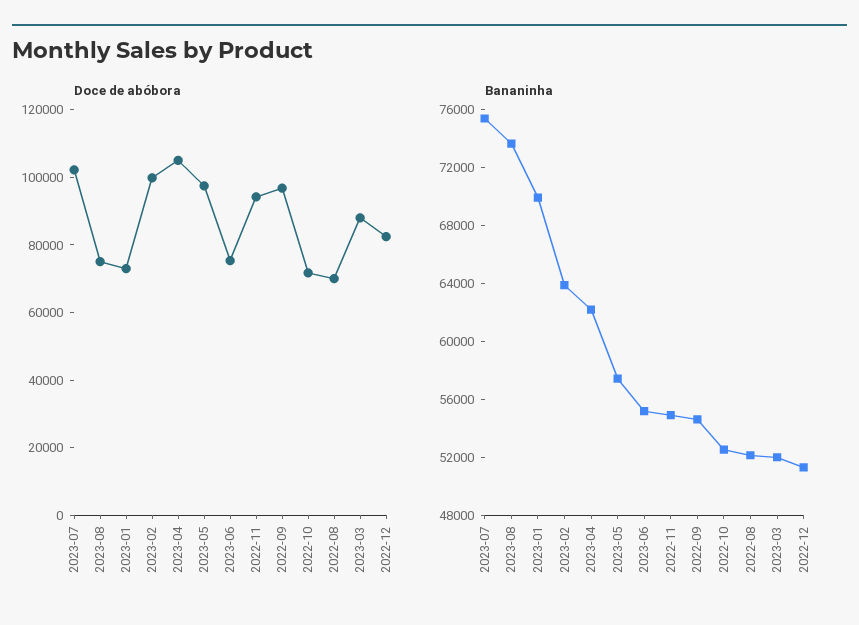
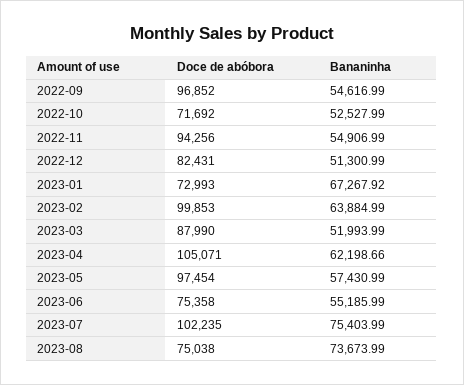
Doce de abóbora, 2022-08: 70000 -> none
Bananinha, 2023-01: 70000 -> 67267.92
Bananinha, 2022-08: 52000 -> none

